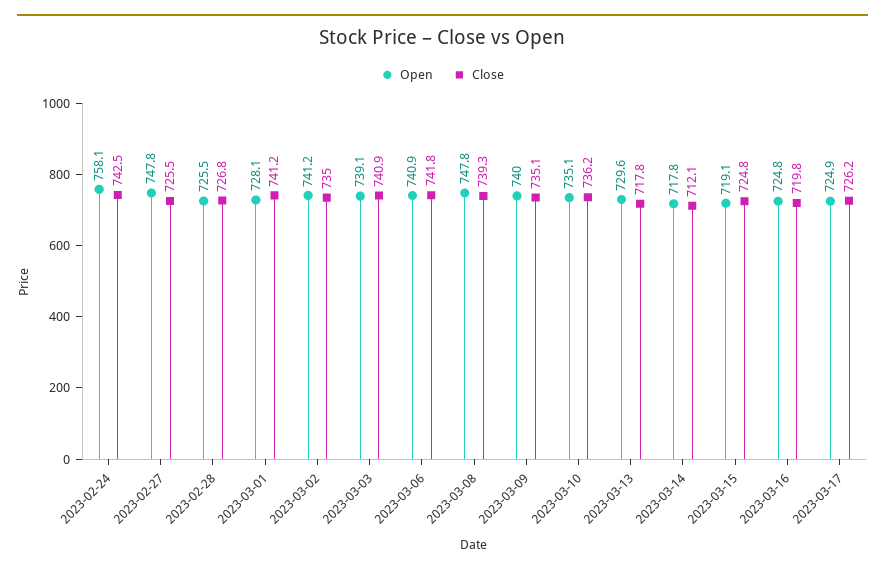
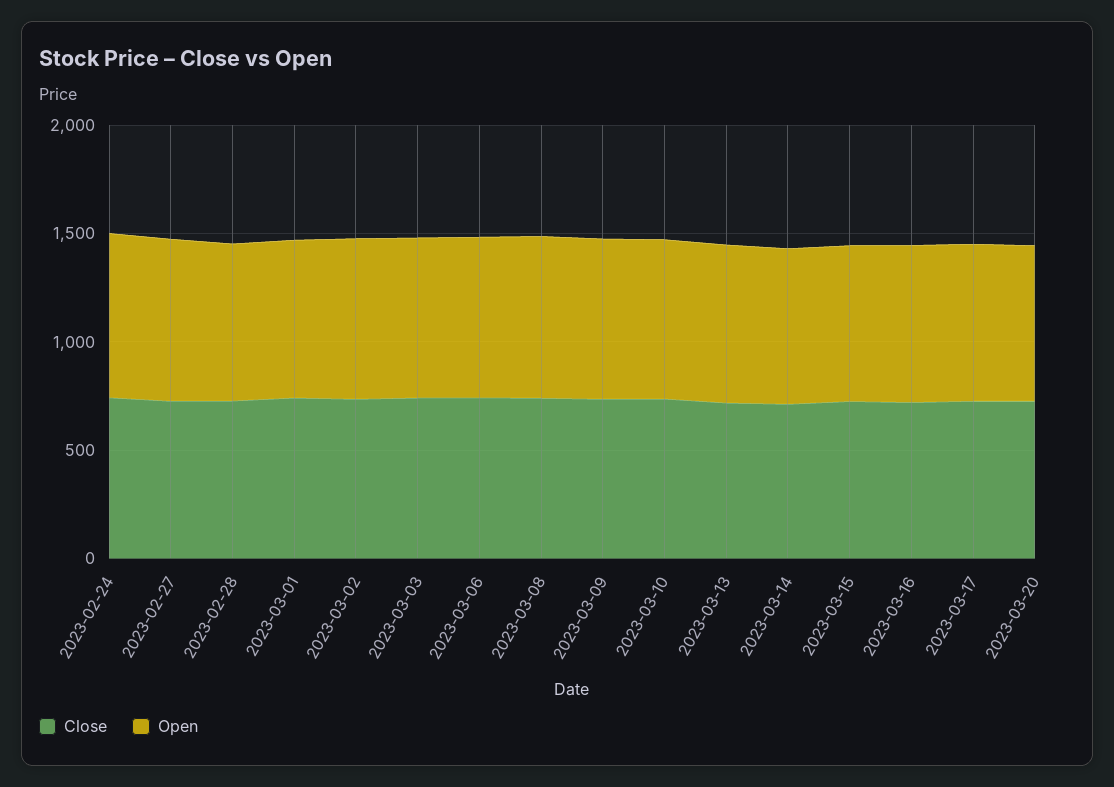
Close, 2023-03-20: none -> 700
Open, 2023-03-20: none -> 700

